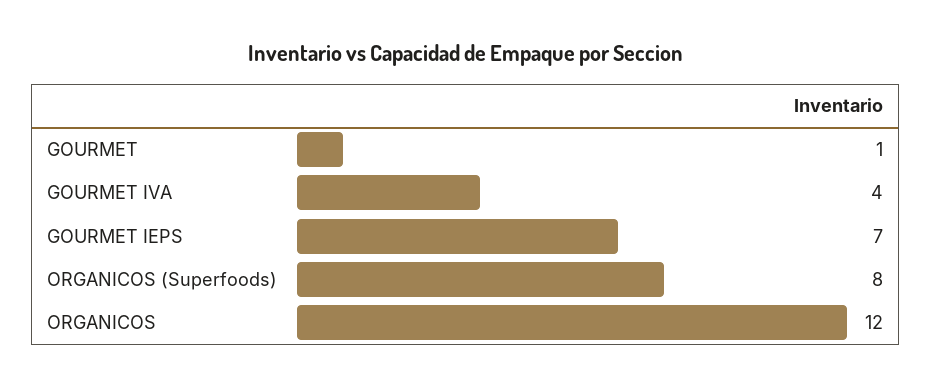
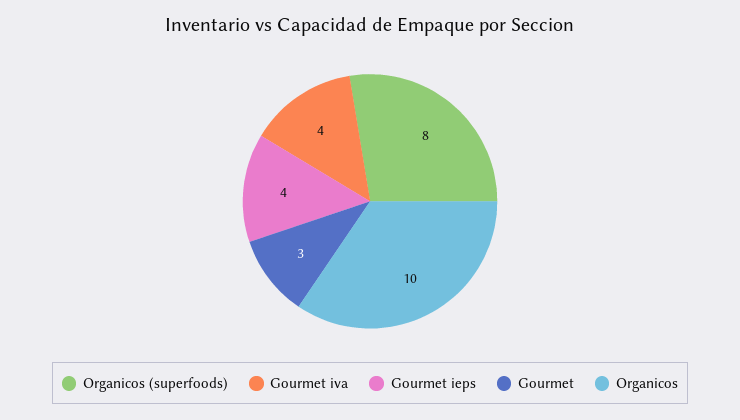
GOURMET: 1 -> 3
GOURMET IEPS: 7 -> 4
ORGANICOS: 12 -> 10

